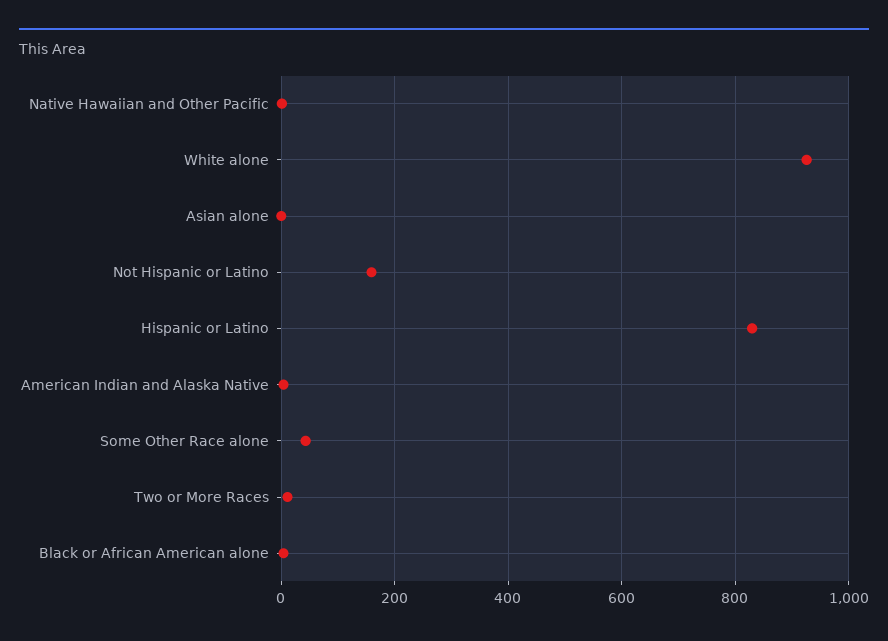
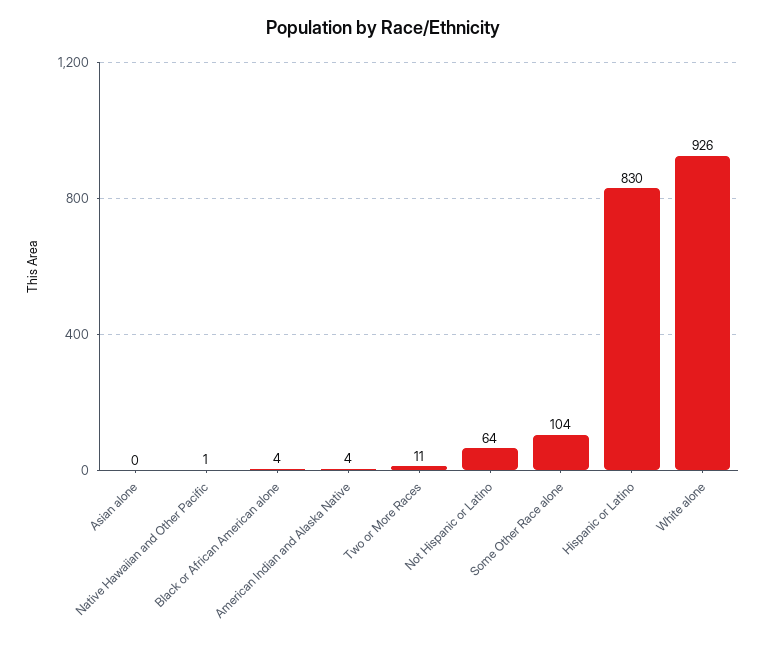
Not Hispanic or Latino: 160 -> 64
Some Other Race alone: 40 -> 104

